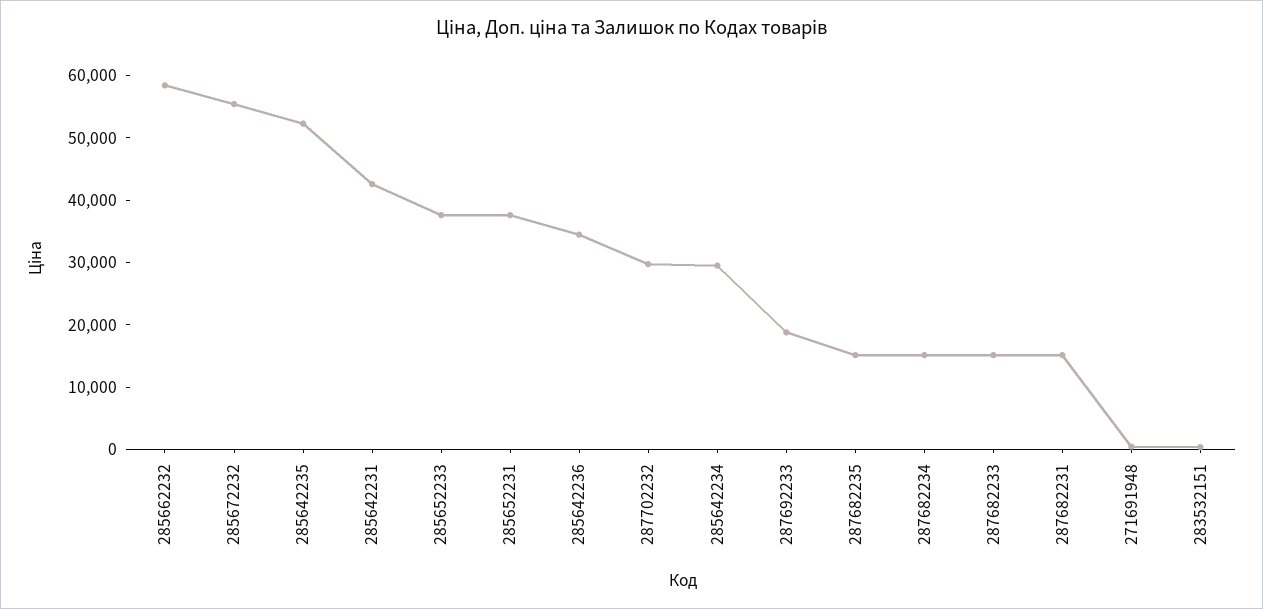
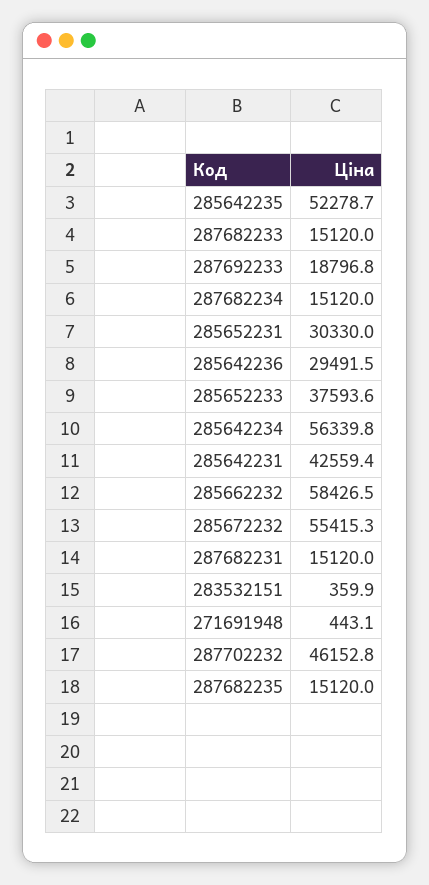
285652231: 38000 -> 30330
285642236: 34000 -> 29491.5
287702232: 30000 -> 46152.8
285642234: 30000 -> 56339.8

